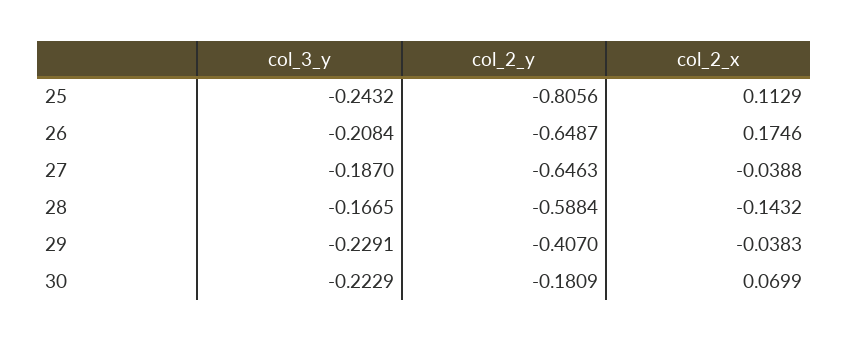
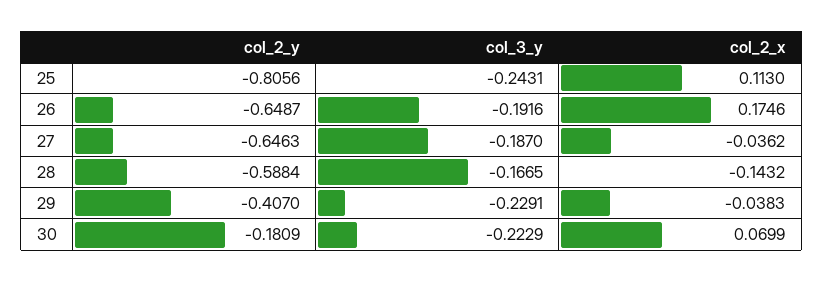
col_3_y, 25: -0.2432 -> -0.2431
col_2_x, 25: 0.1129 -> 0.113
col_3_y, 26: -0.2084 -> -0.1916
col_2_x, 27: -0.0388 -> -0.0362

